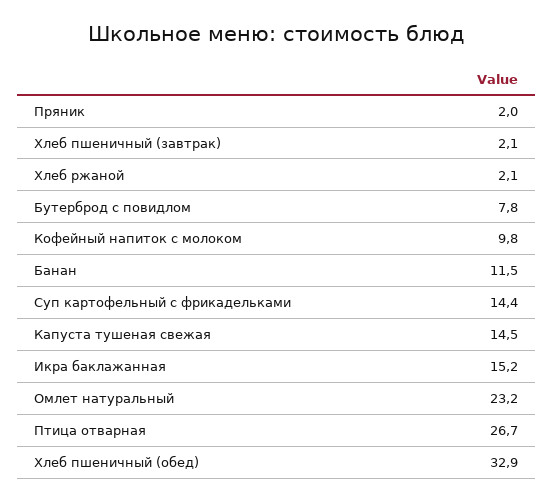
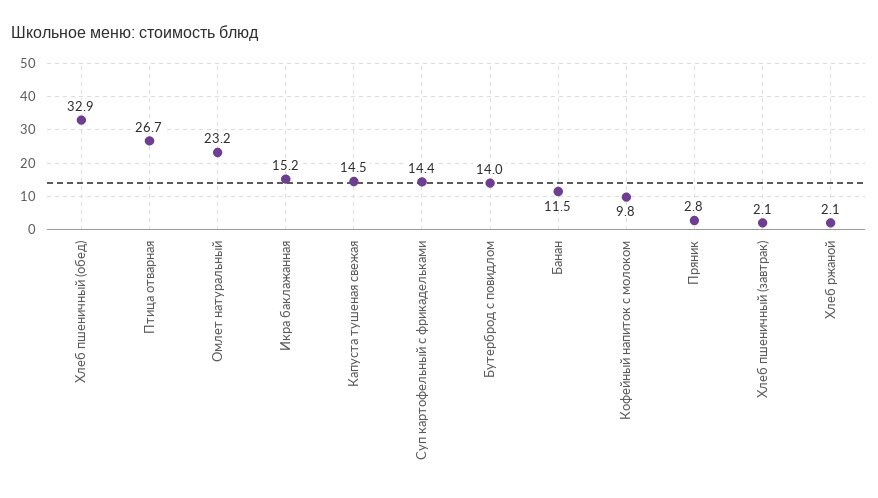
Пряник: 2 -> 2.8
Бутерброд с повидлом: 7.8 -> 14

